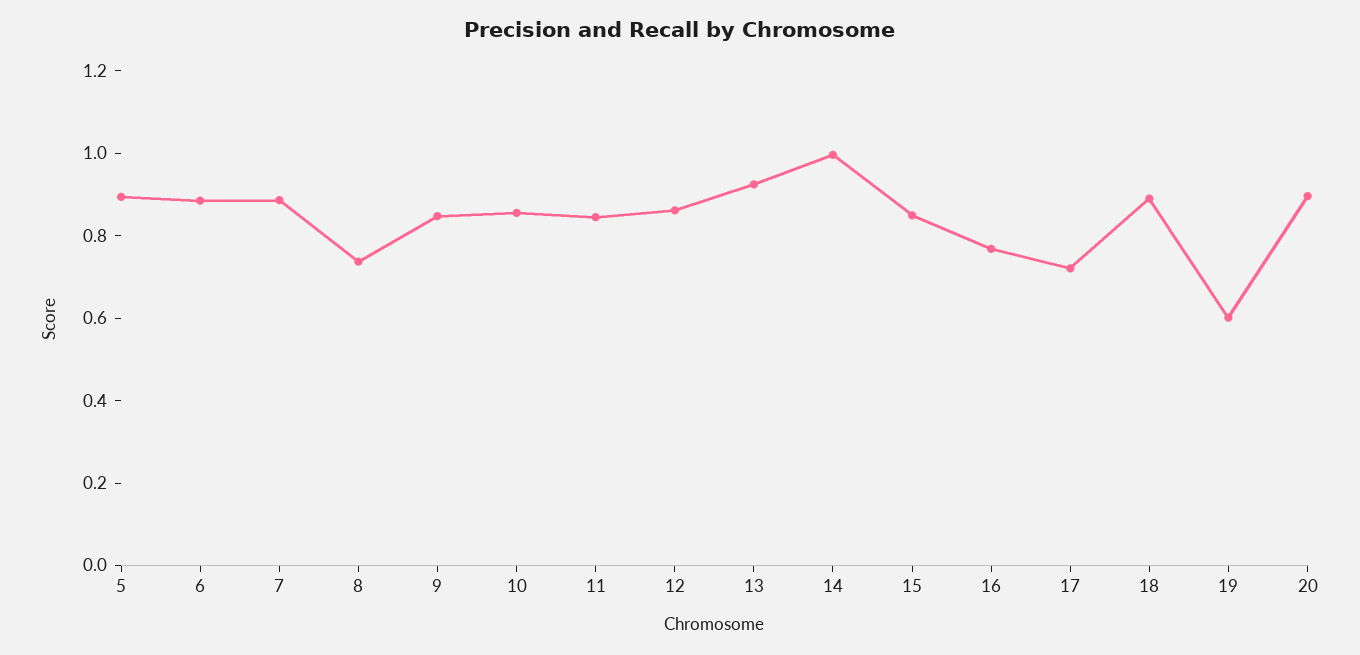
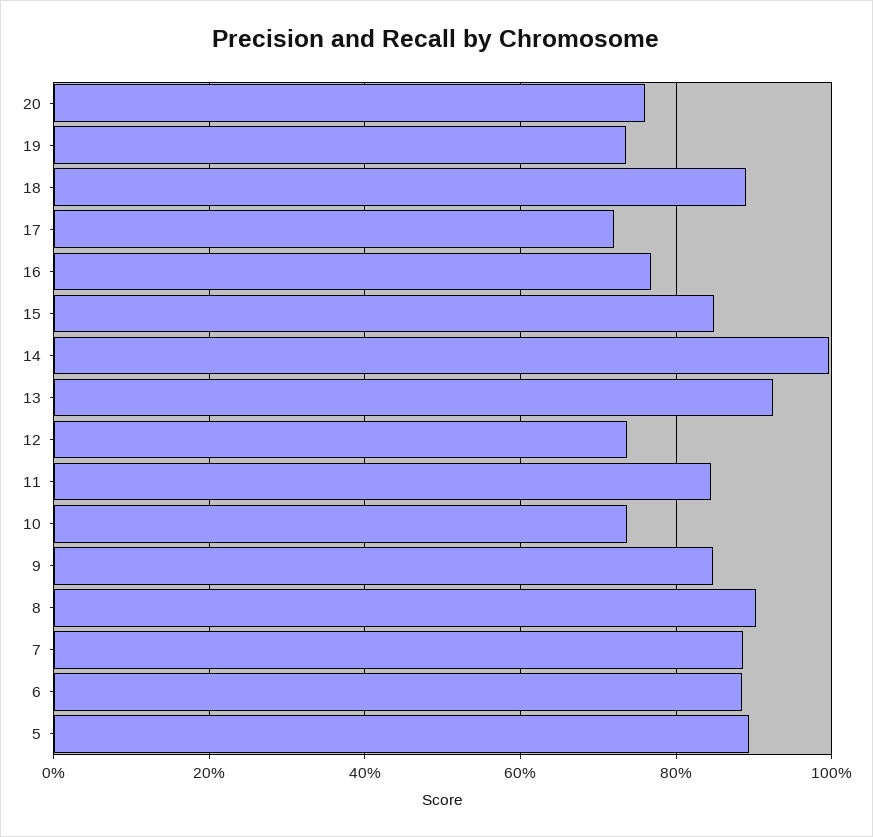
8: 0.75 -> 0.9
10: 0.85 -> 0.74
12: 0.85 -> 0.74
19: 0.6 -> 0.74
20: 0.9 -> 0.76

